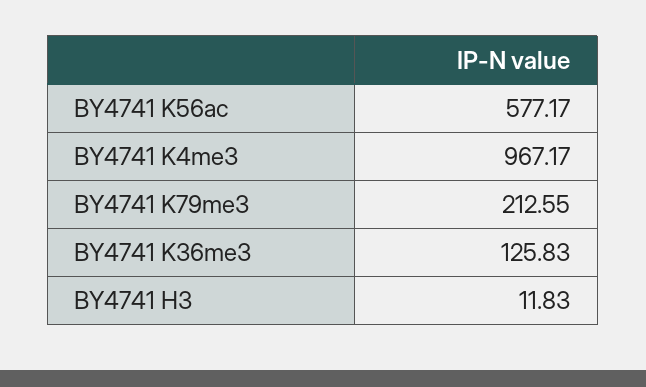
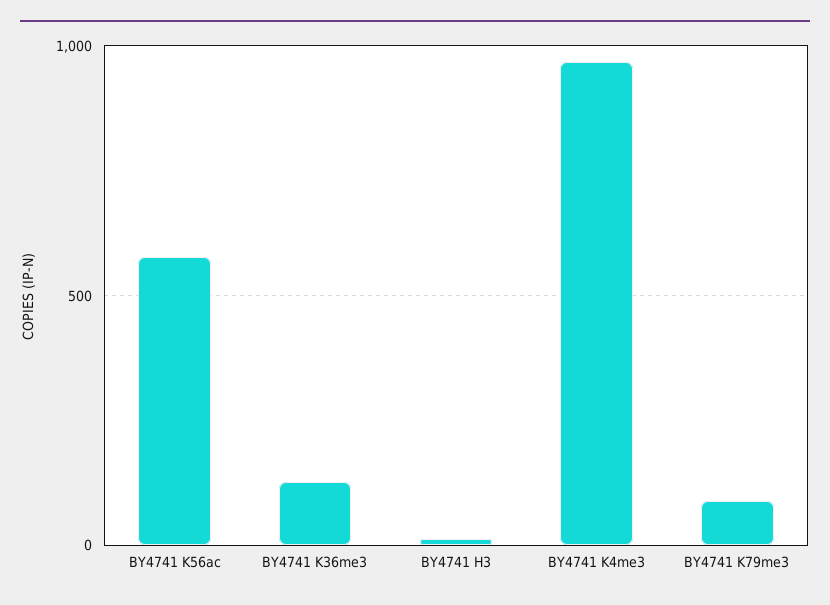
BY4741 K79me3: 212.55 -> 100

